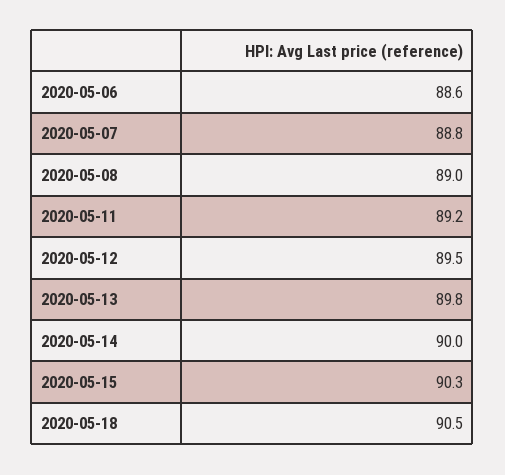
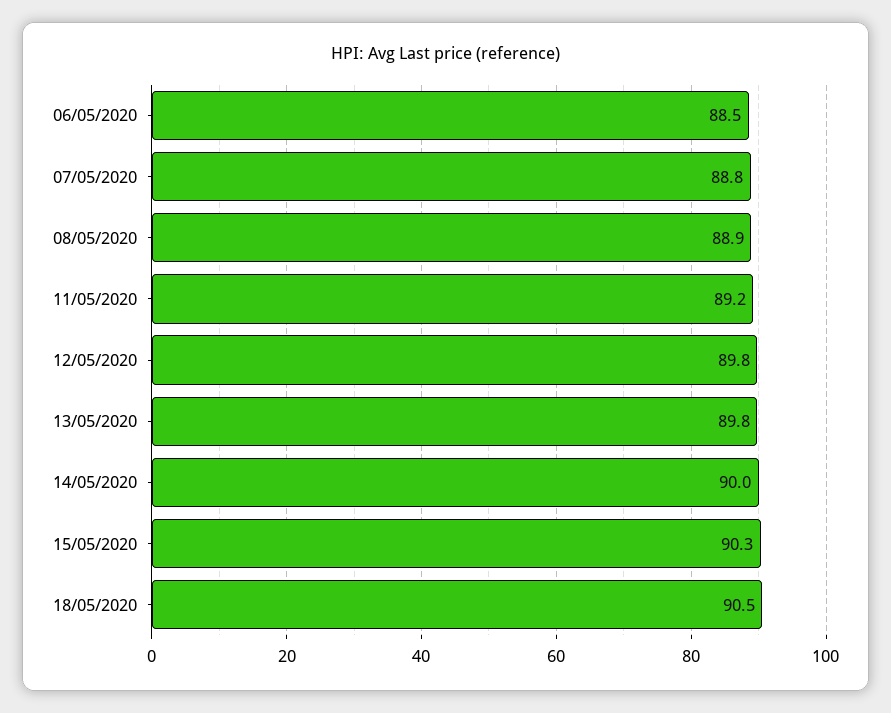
2020-05-06: 88.6 -> 88.5
2020-05-08: 89 -> 88.9
2020-05-12: 89.5 -> 89.8

